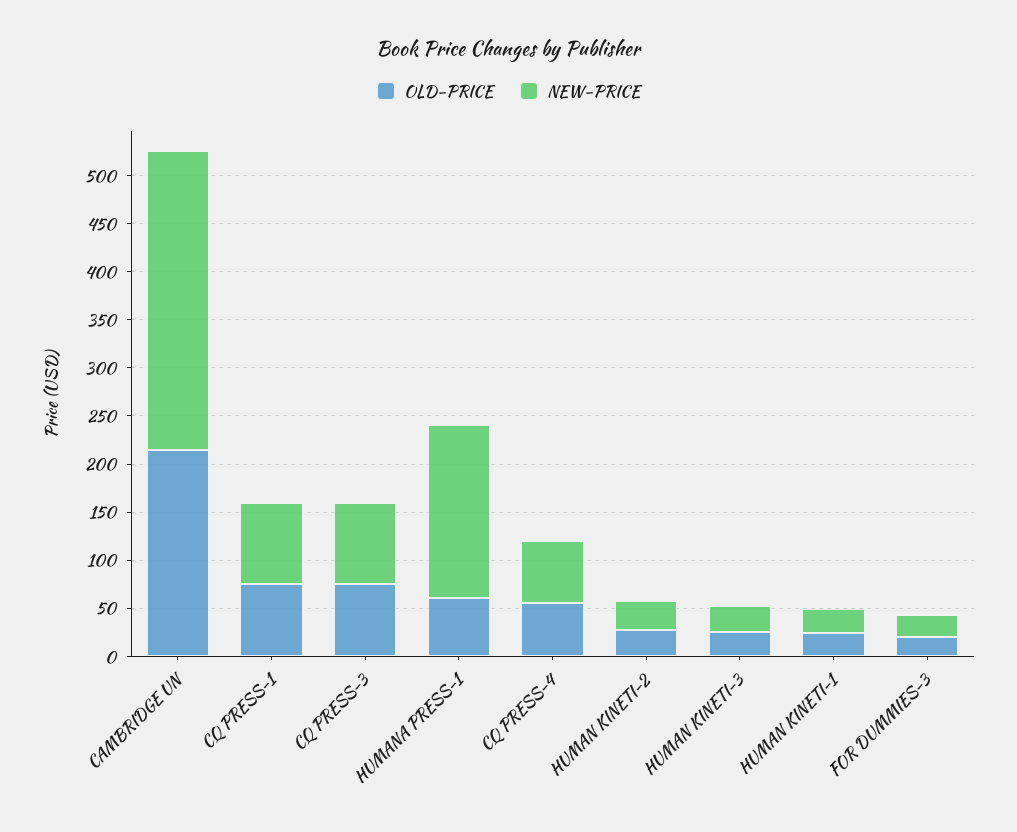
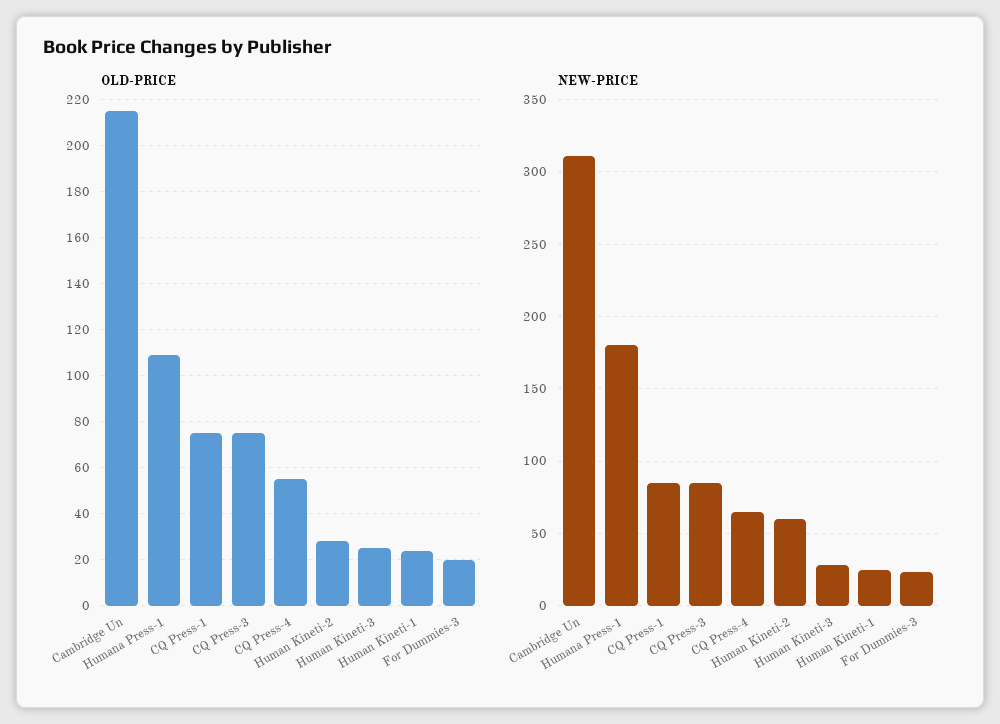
OLD-PRICE, HUMANA PRESS-1: 60 -> 110
NEW-PRICE, HUMAN KINETI-2: 30 -> 60

